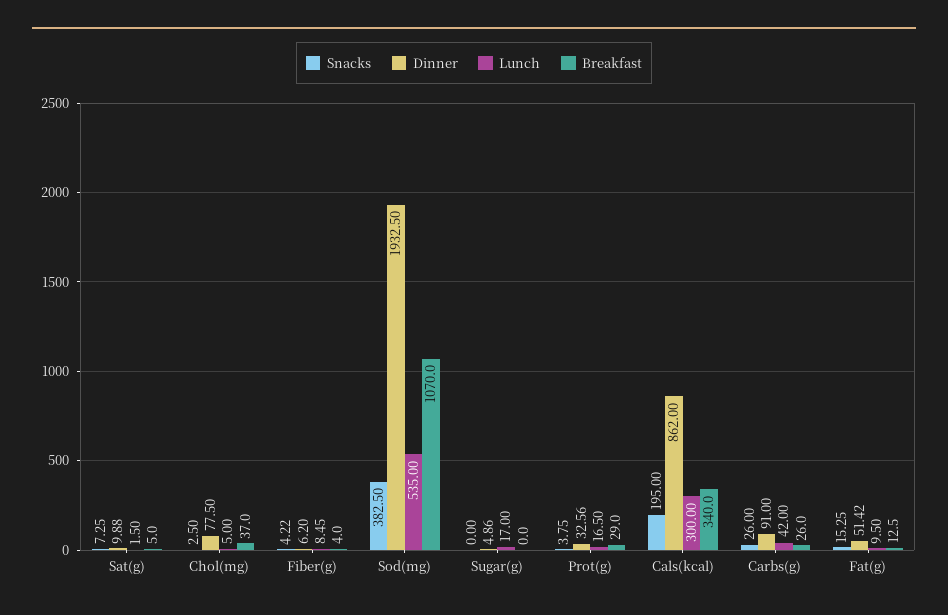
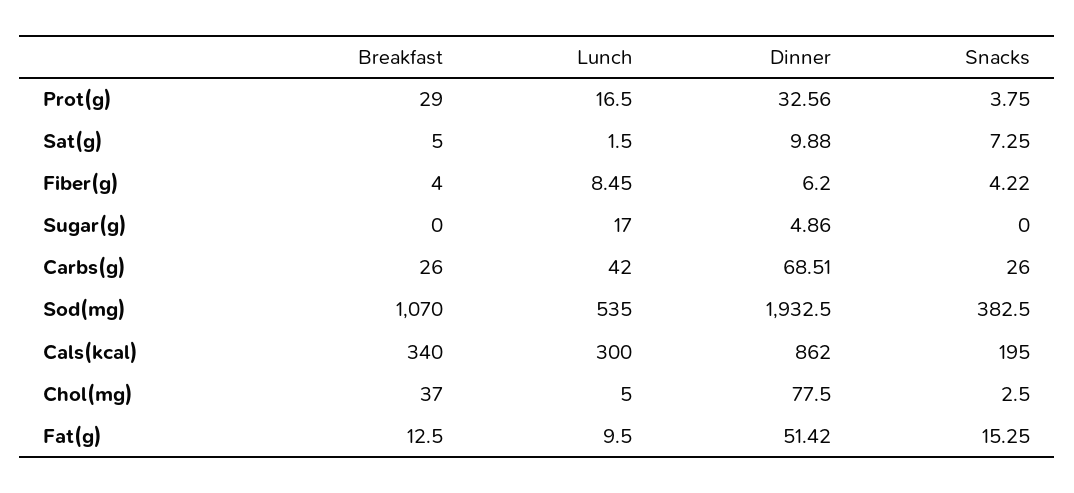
Dinner, Carbs(g): 91 -> 68.51

